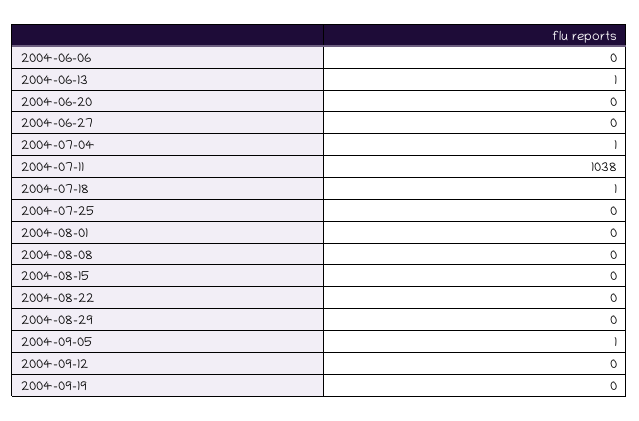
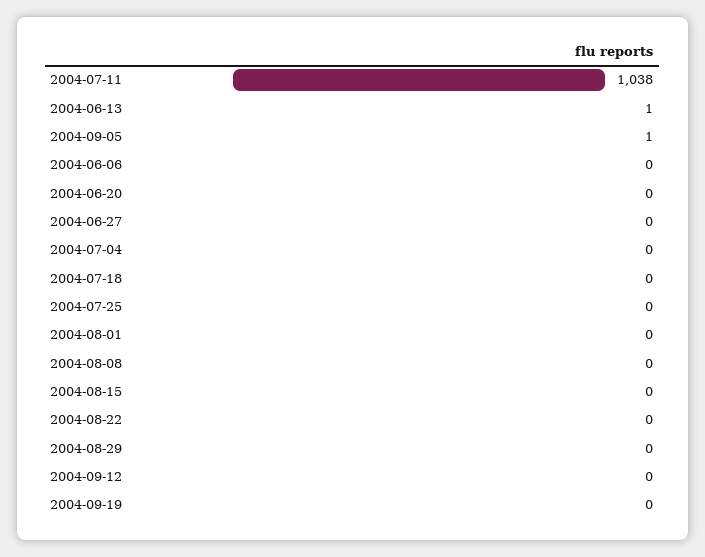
2004-07-04: 1 -> 0
2004-07-18: 1 -> 0

